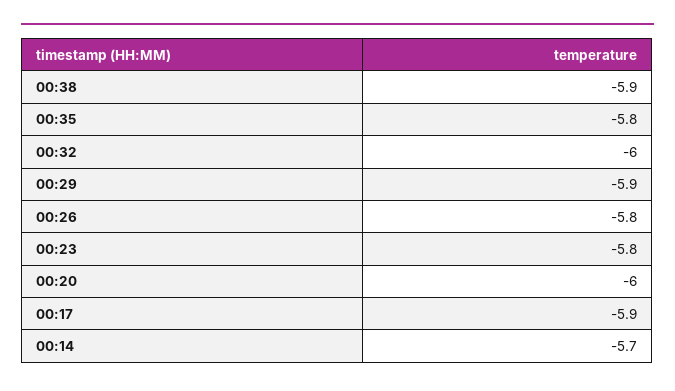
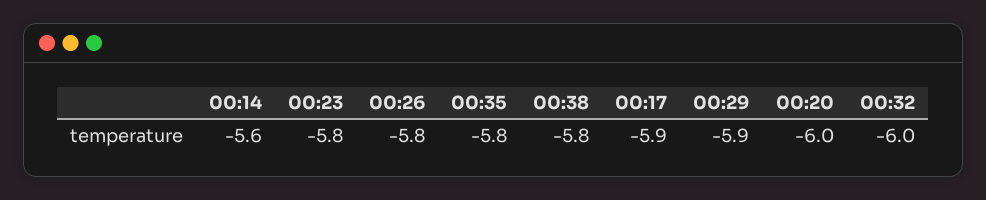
00:38: -5.9 -> -5.8
00:14: -5.7 -> -5.6

